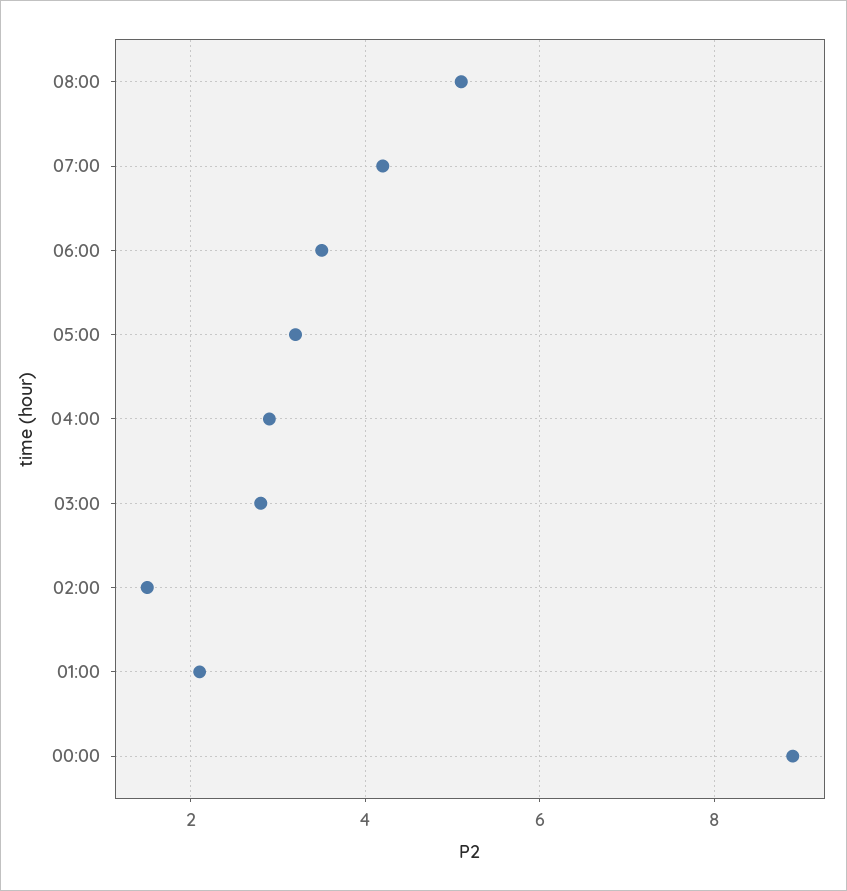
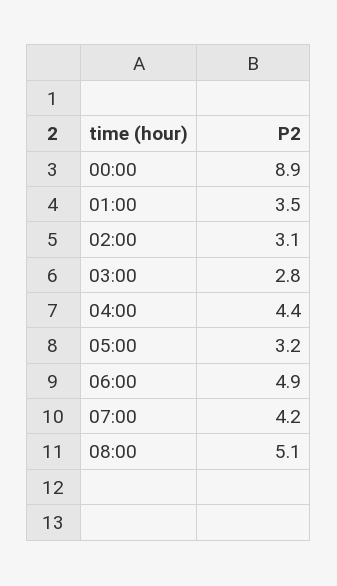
06:00: 3.5 -> 4.9
04:00: 3 -> 4.4
02:00: 1.5 -> 3.1
01:00: 2 -> 3.5

